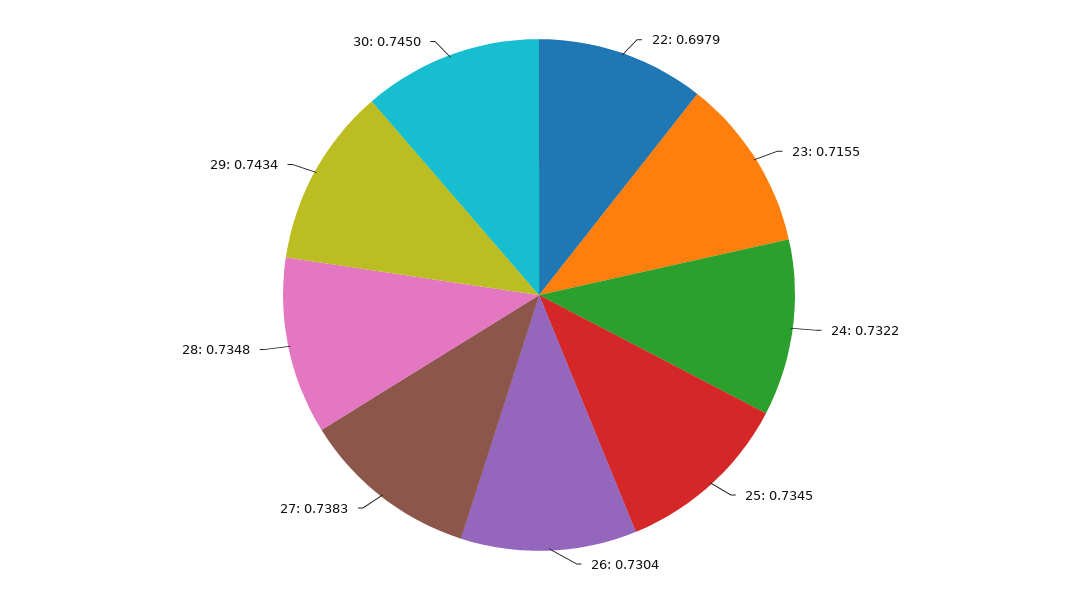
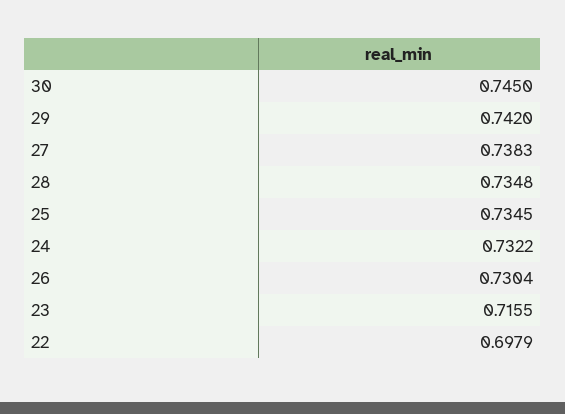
29: 0.7434 -> 0.742

